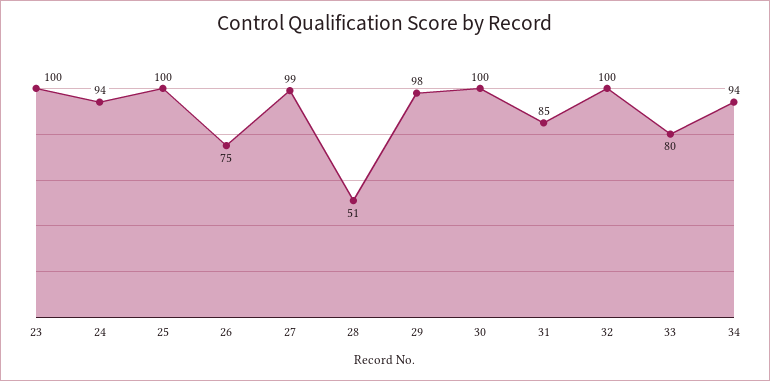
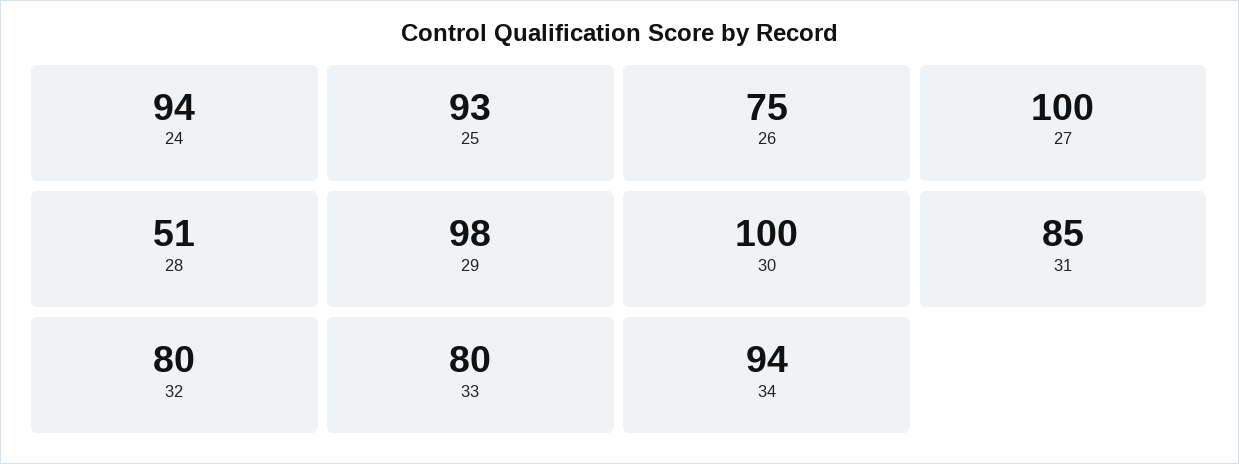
23: 100 -> none
25: 100 -> 93
27: 99 -> 100
32: 100 -> 80

